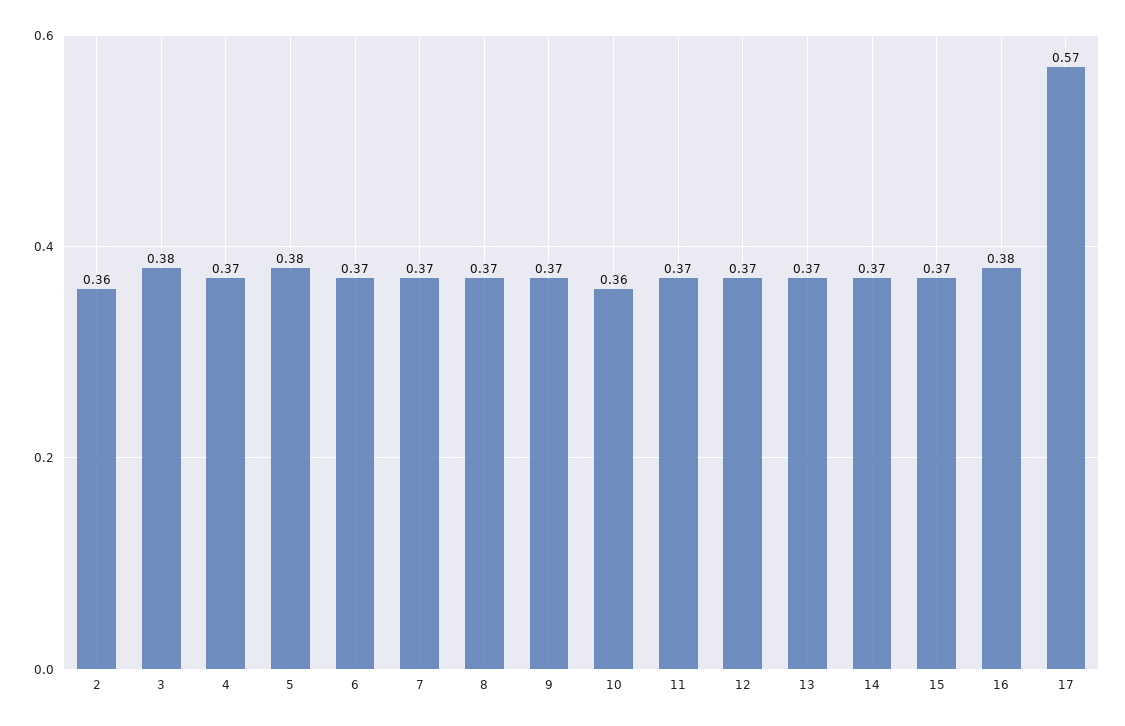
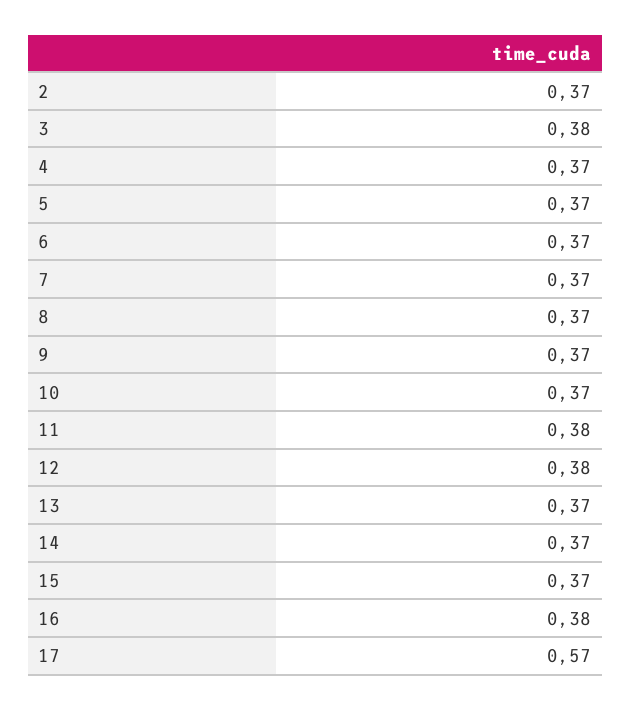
2: 0.36 -> 0.37
5: 0.38 -> 0.37
10: 0.36 -> 0.37
11: 0.37 -> 0.38
12: 0.37 -> 0.38

